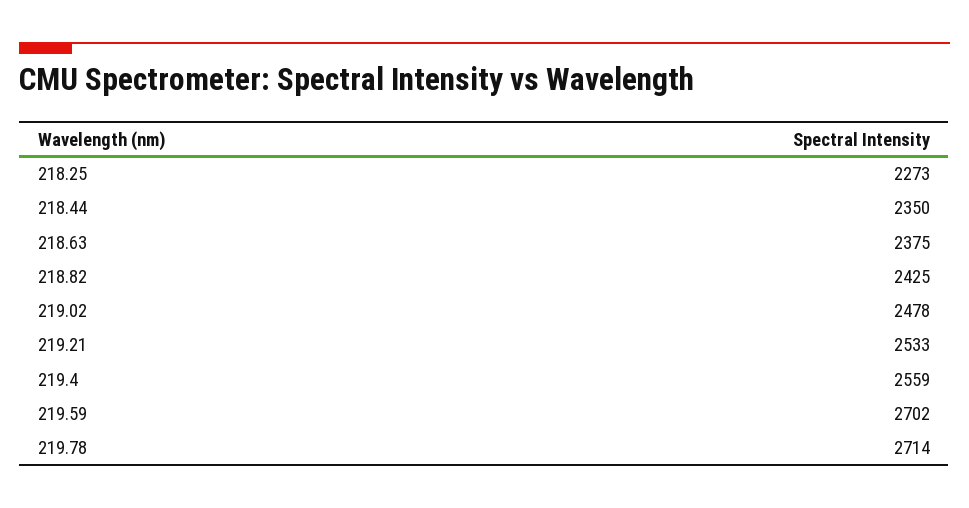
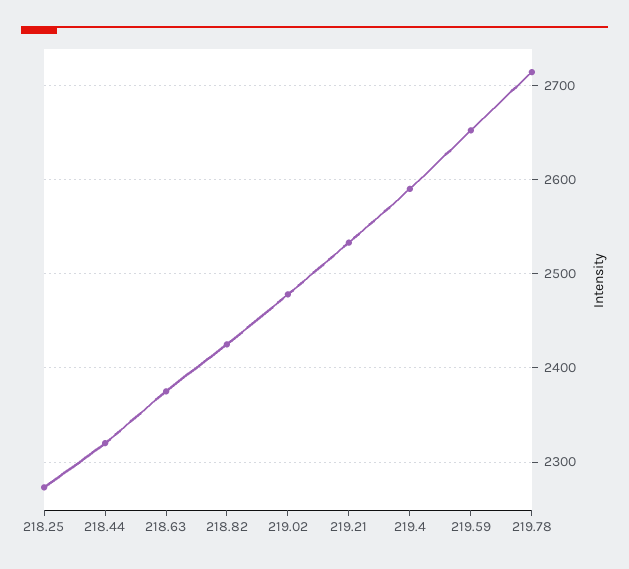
218.44: 2350 -> 2320
219.4: 2559 -> 2590
219.59: 2702 -> 2650

